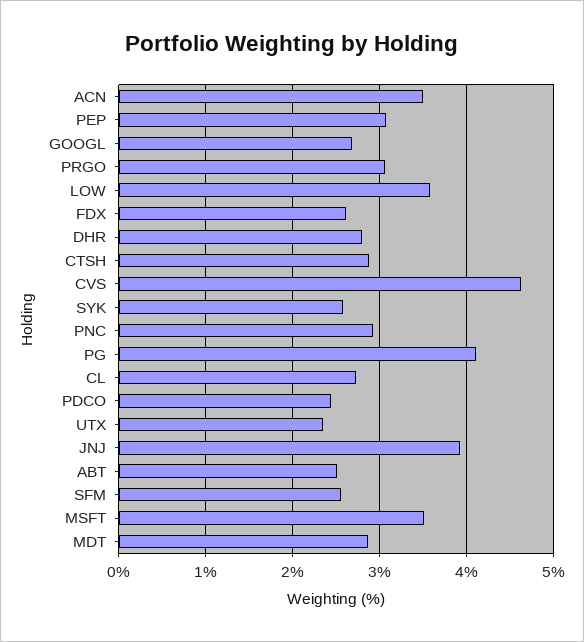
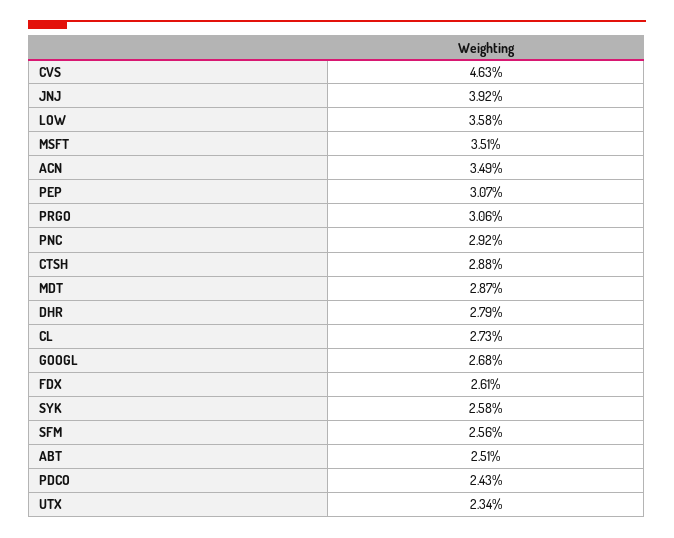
PG: 4.1 -> none

